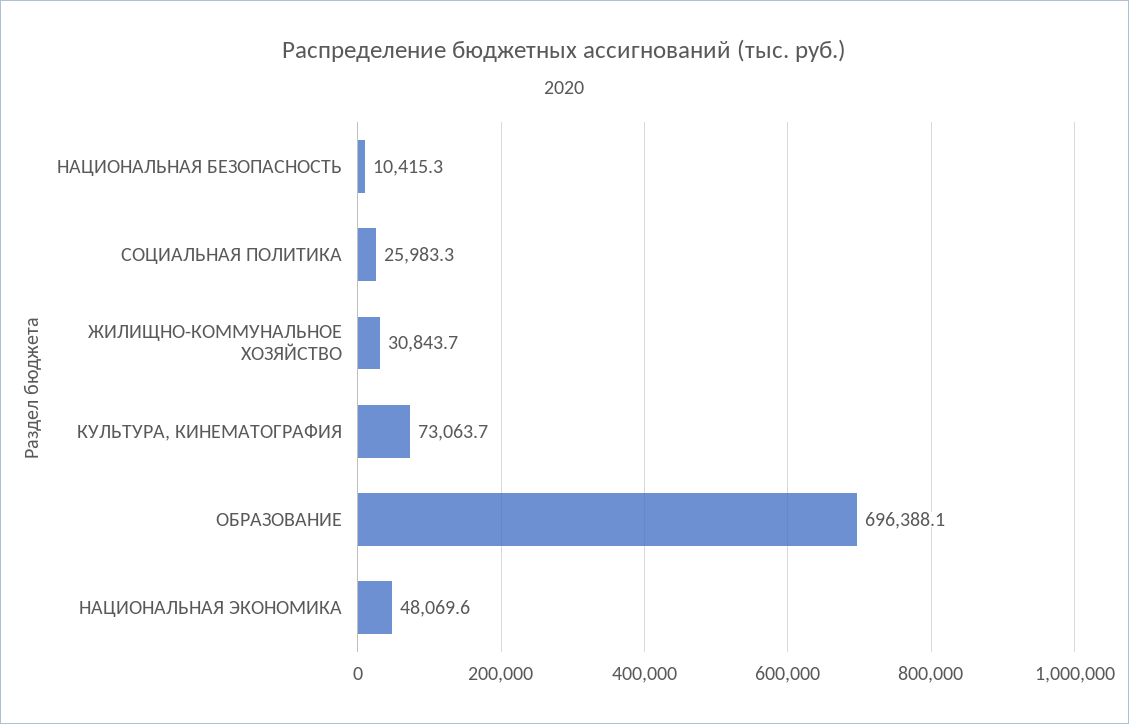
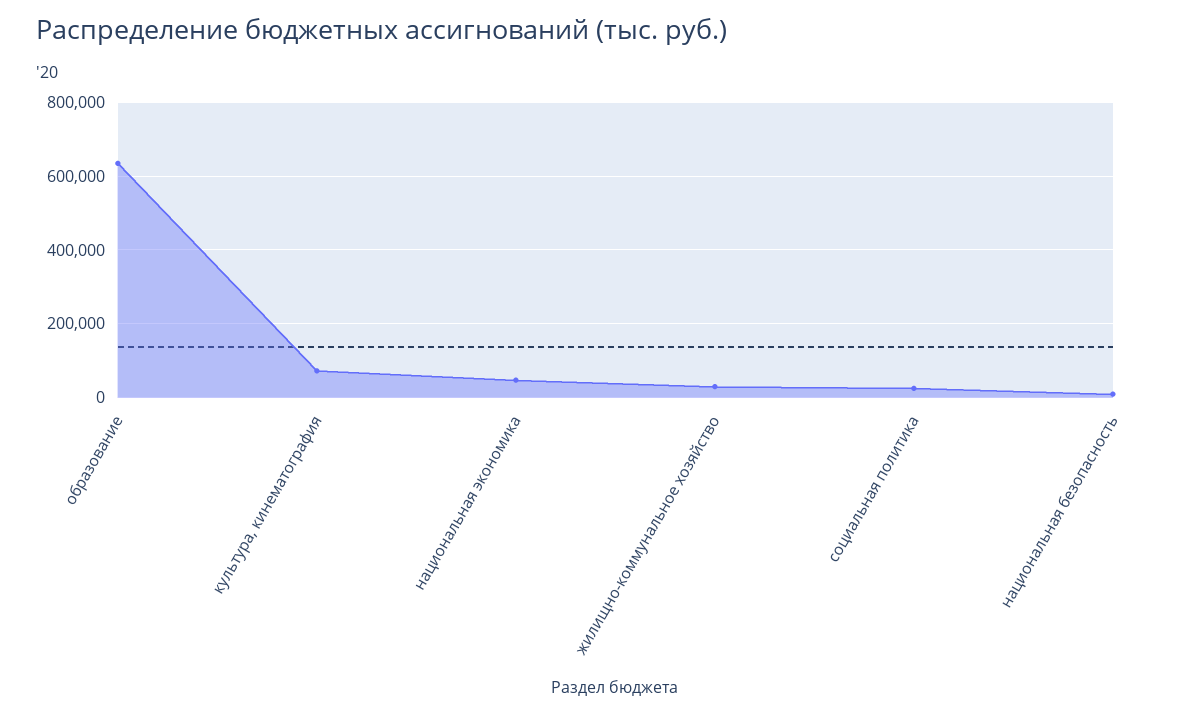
ОБРАЗОВАНИЕ: 696388.1 -> 640000

